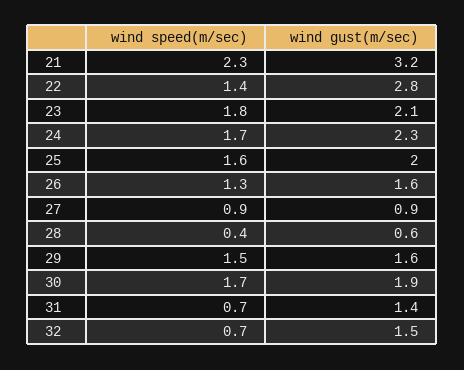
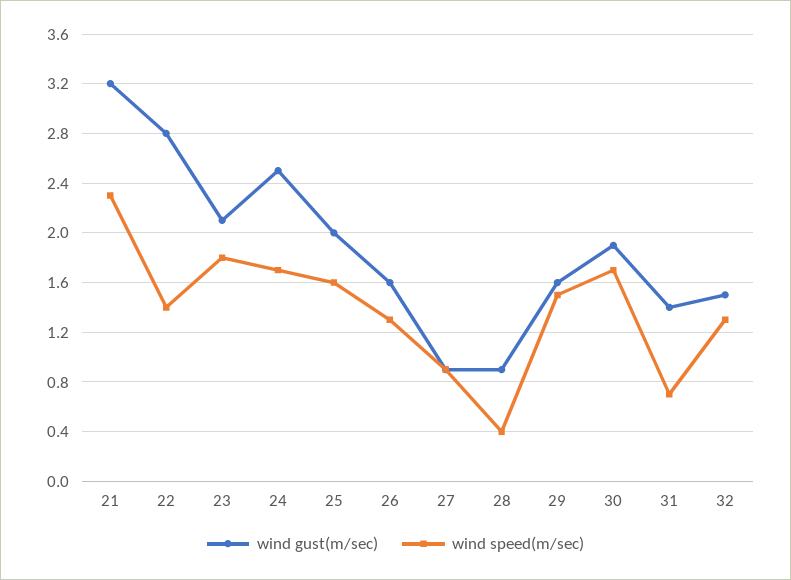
wind gust(m/sec), 24: 2.3 -> 2.5
wind gust(m/sec), 28: 0.6 -> 0.9
wind speed(m/sec), 32: 0.7 -> 1.3

